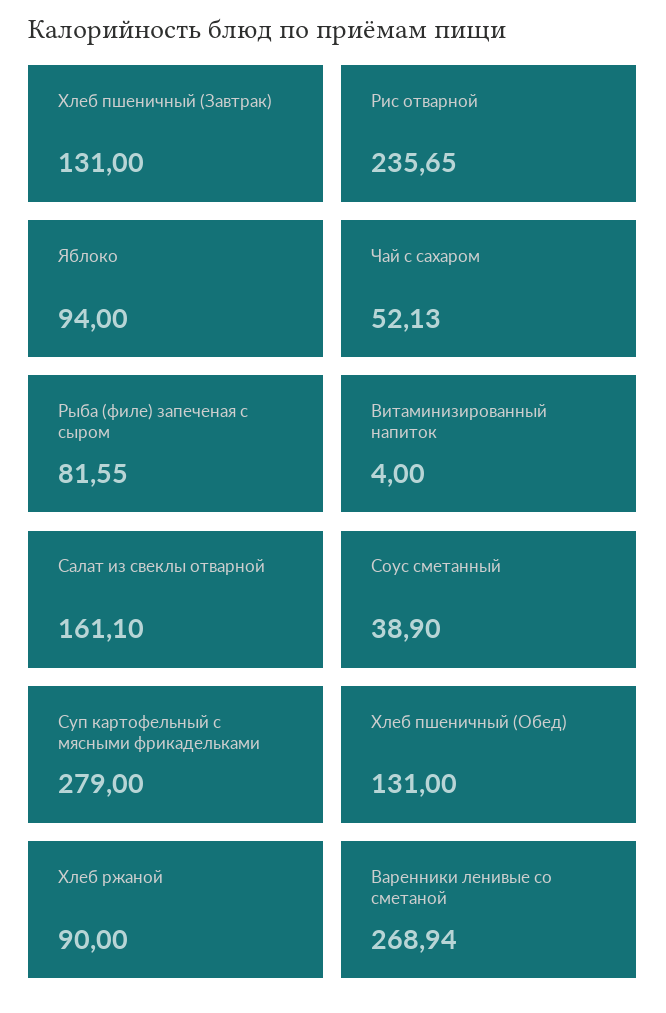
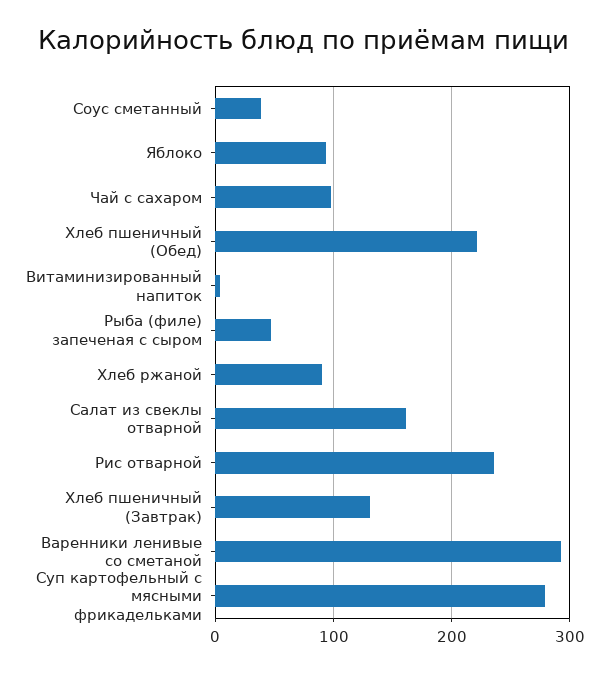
Чай с сахаром: 52.13 -> 100
Рыба (филе) запеченая с сыром: 81.55 -> 50
Хлеб пшеничный (Обед): 131 -> 220
Варенники ленивые со сметаной: 268.94 -> 290

